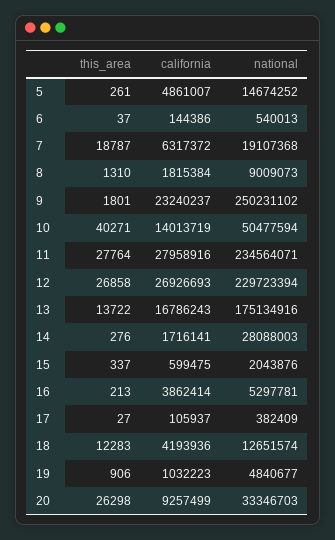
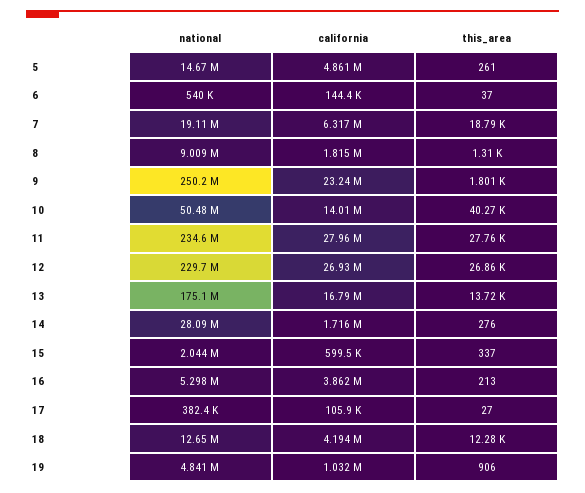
this_area, 20: 26298 -> none
california, 20: 9257499 -> none
national, 20: 33346703 -> none

